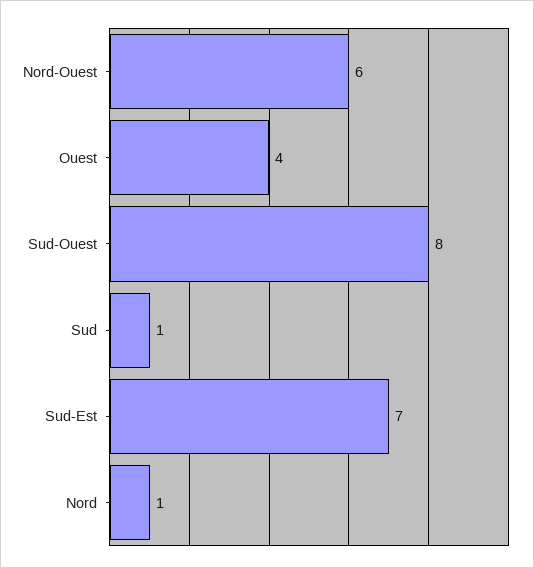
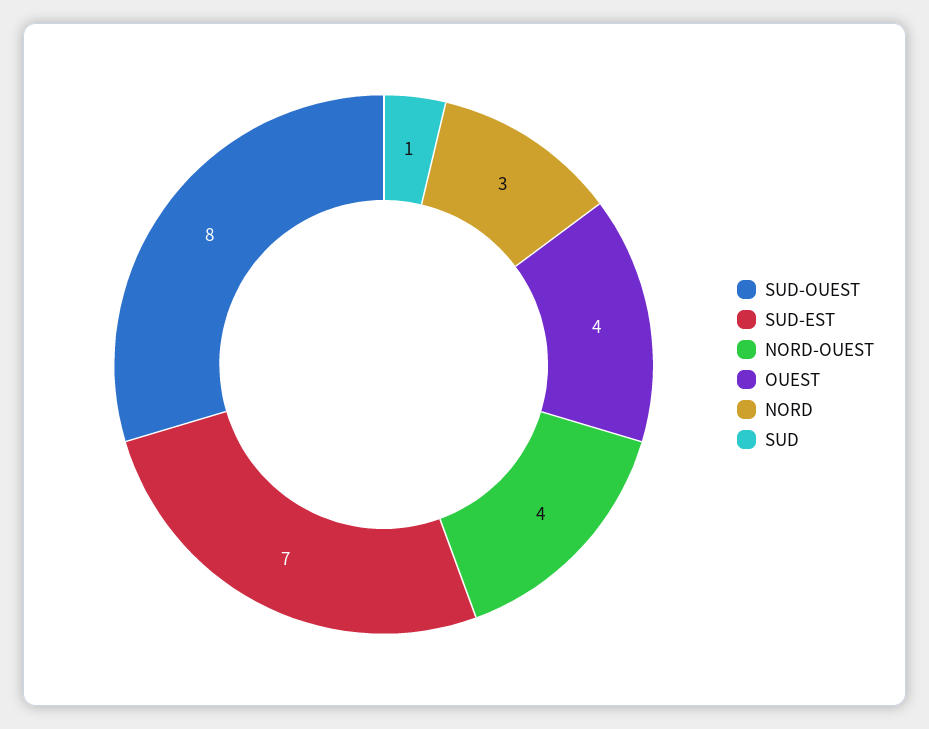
Nord-Ouest: 6 -> 4
Nord: 1 -> 3

